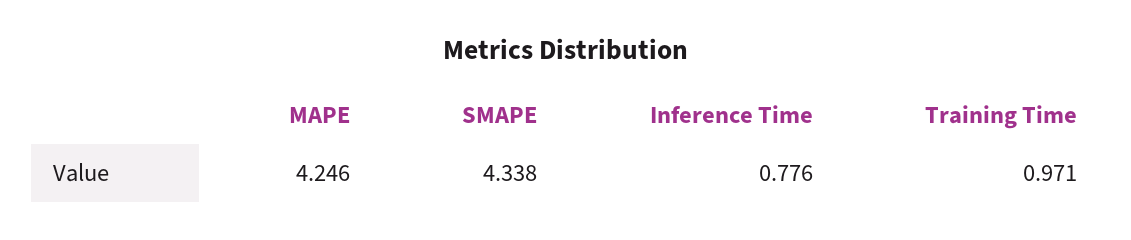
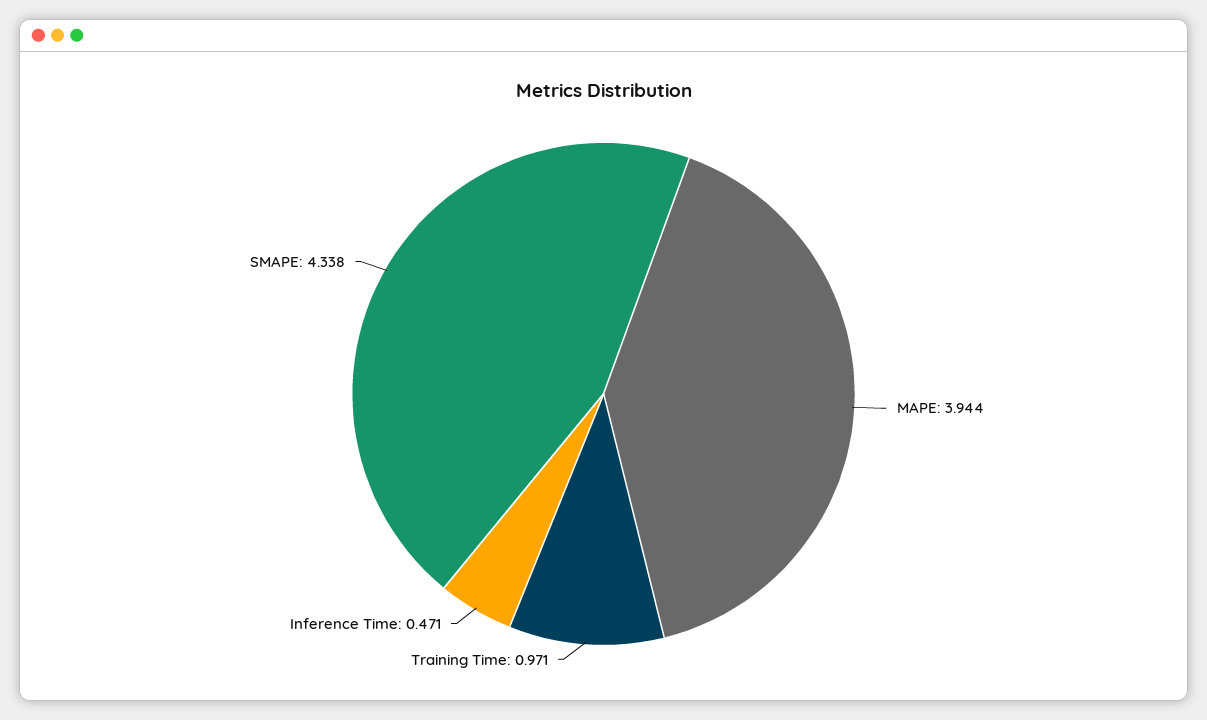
MAPE: 4.246 -> 3.944
Inference Time: 0.776 -> 0.471

